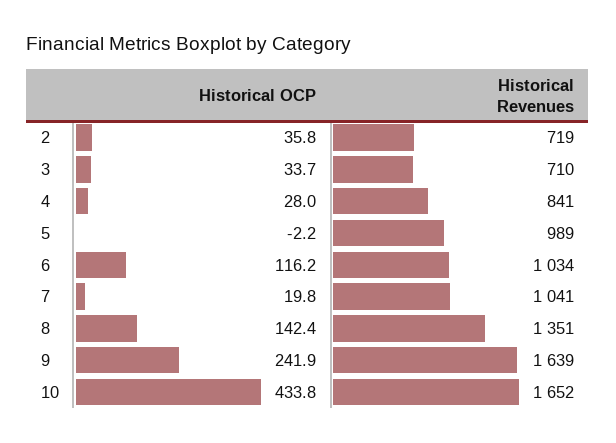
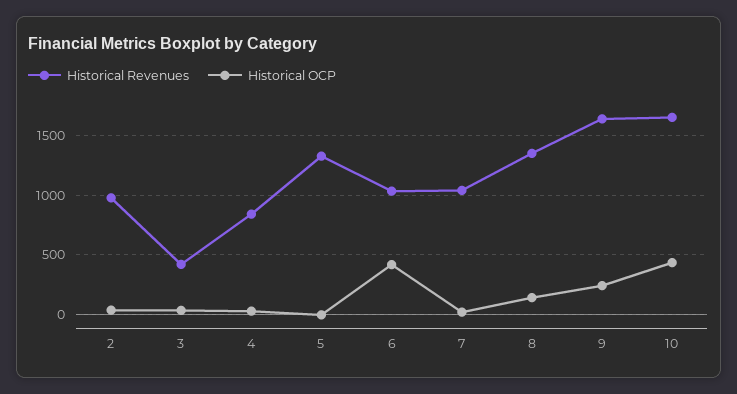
Historical Revenues, 2: 719 -> 1000
Historical Revenues, 3: 710 -> 400
Historical Revenues, 5: 989 -> 1300
Historical OCP, 6: 116.2 -> 400

